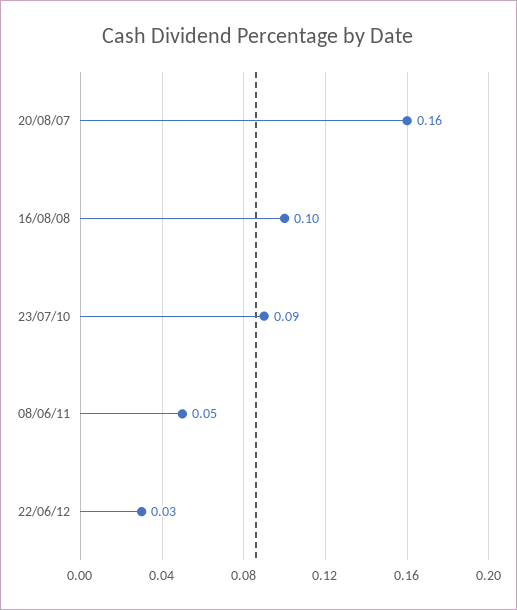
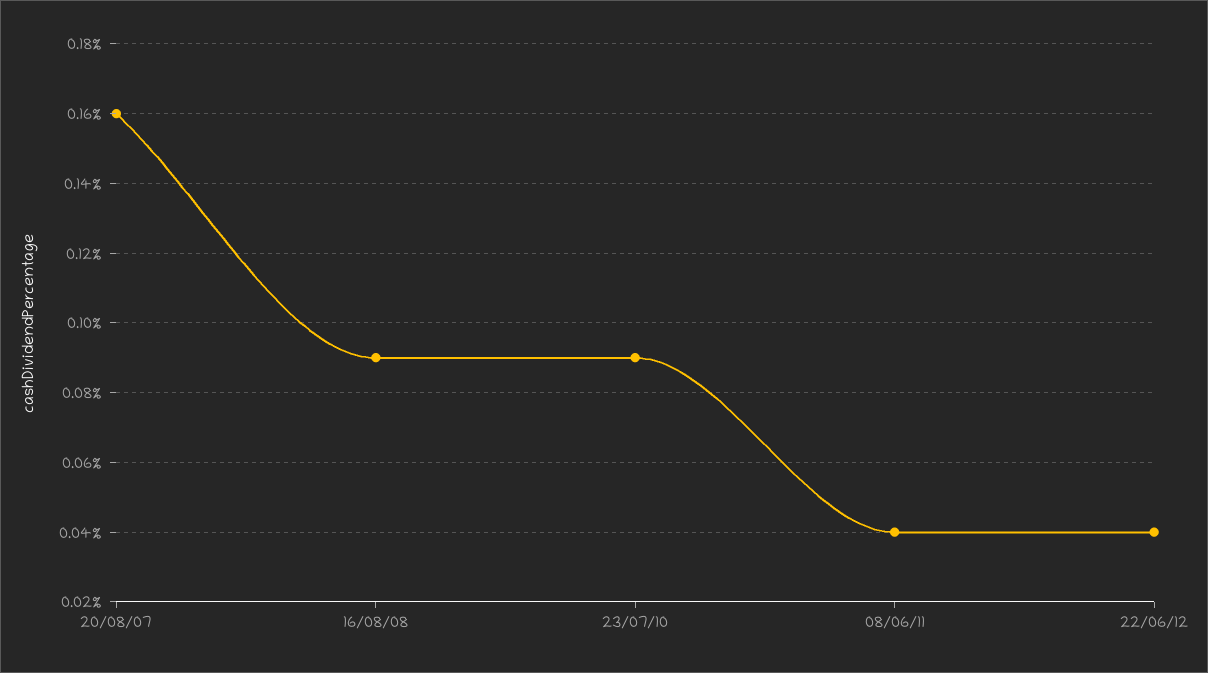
16/08/08: 0.1 -> 0.09
08/06/11: 0.05 -> 0.04
22/06/12: 0.03 -> 0.04

